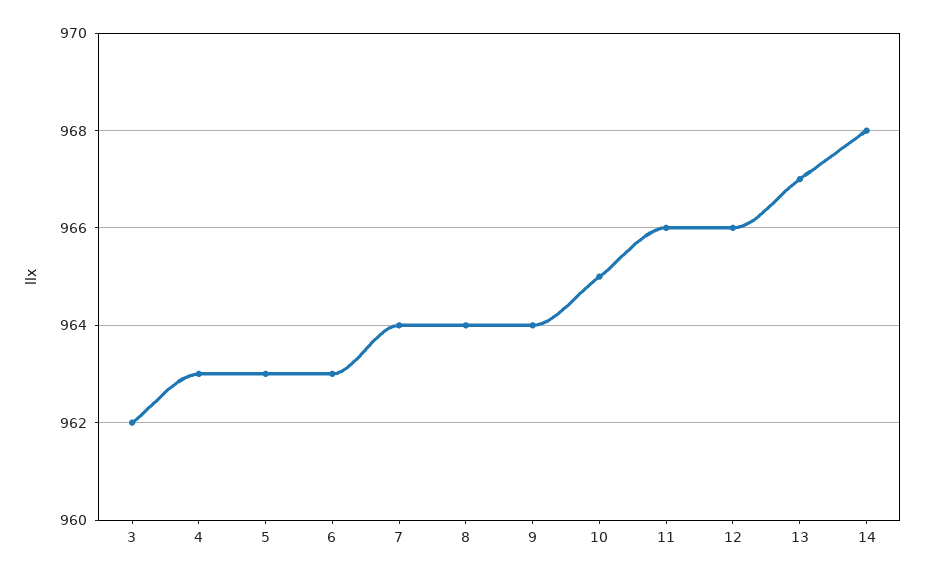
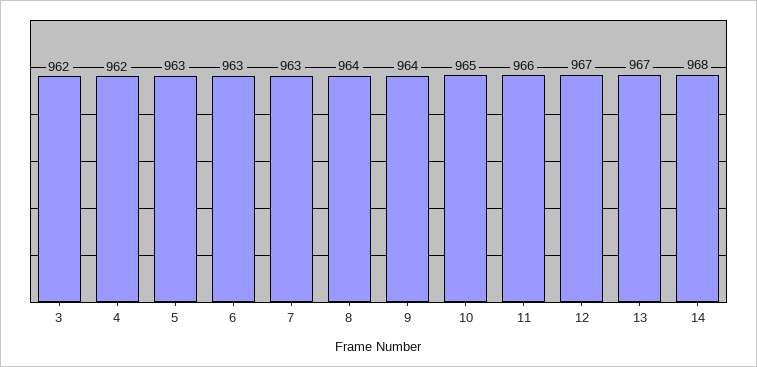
4: 963 -> 962
7: 964 -> 963
12: 966 -> 967

